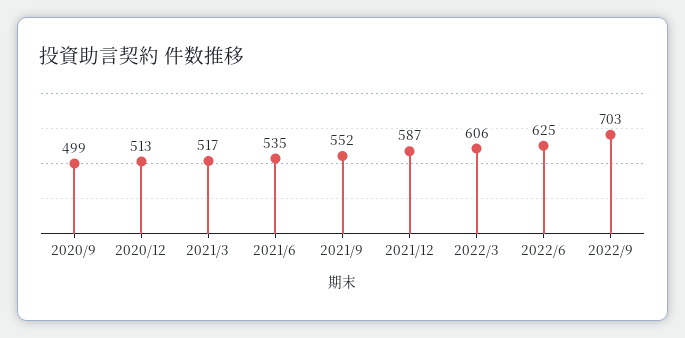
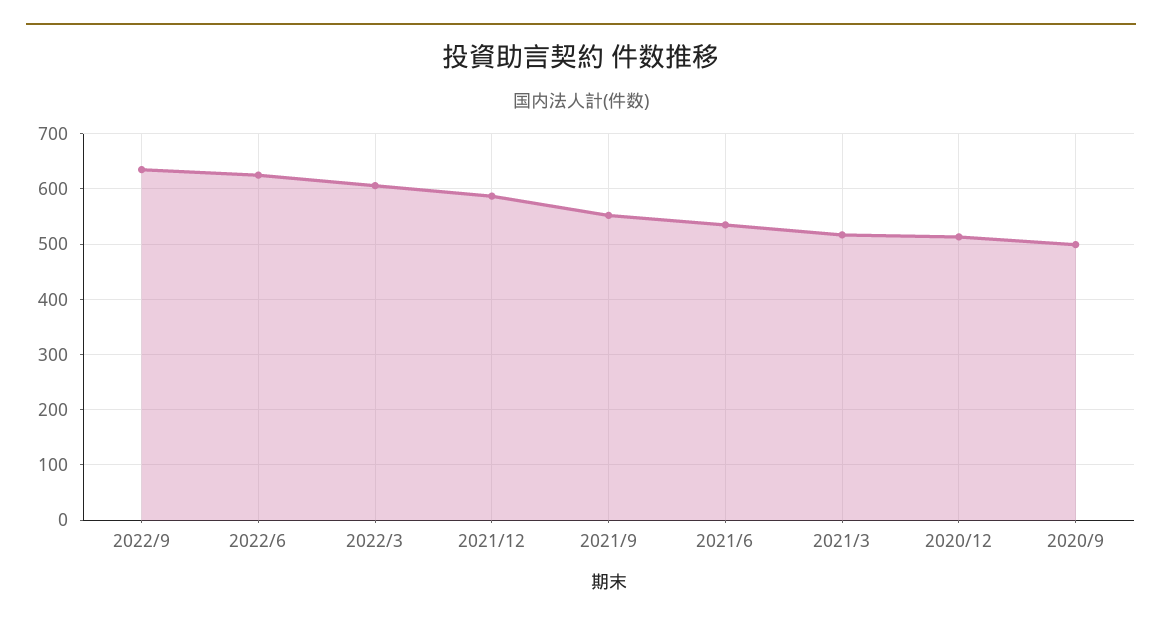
2022/9: 703 -> 640

